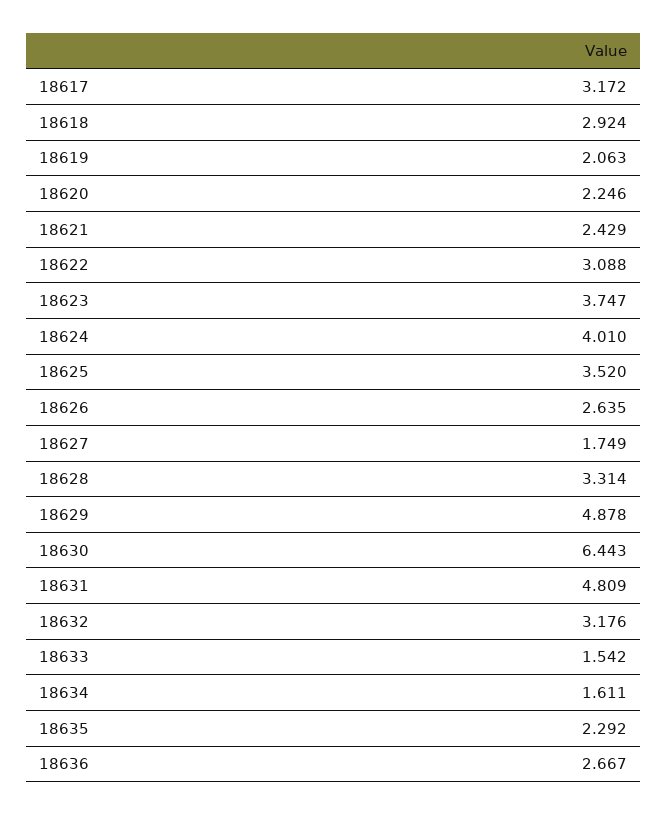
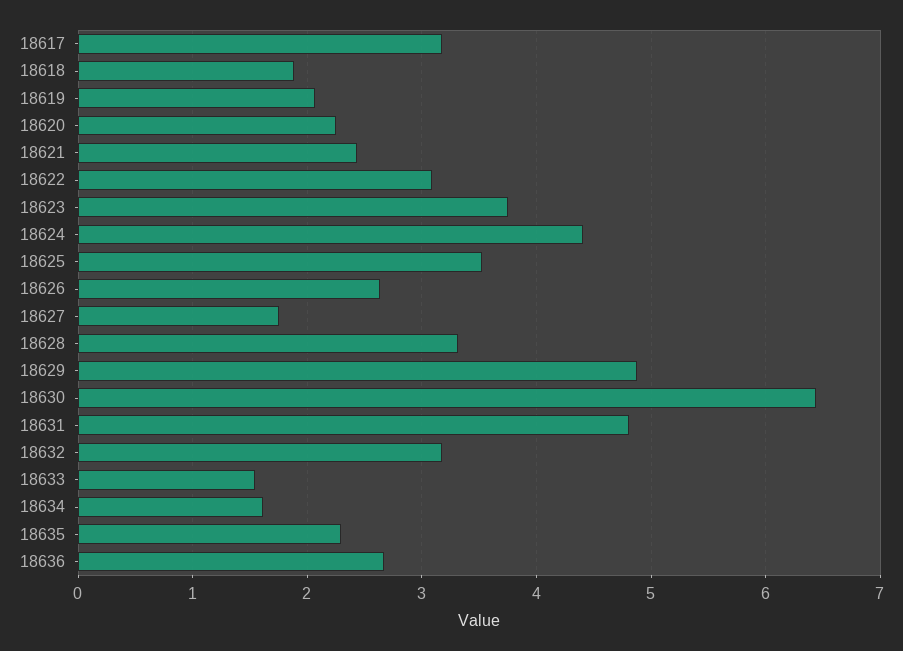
18618: 2.924 -> 1.9
18624: 4.01 -> 4.4

